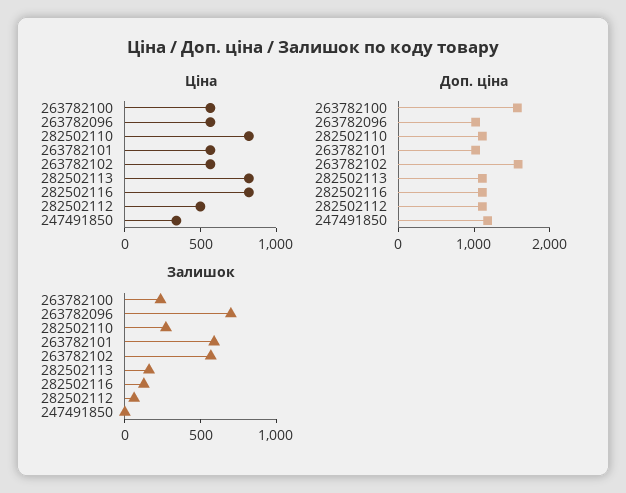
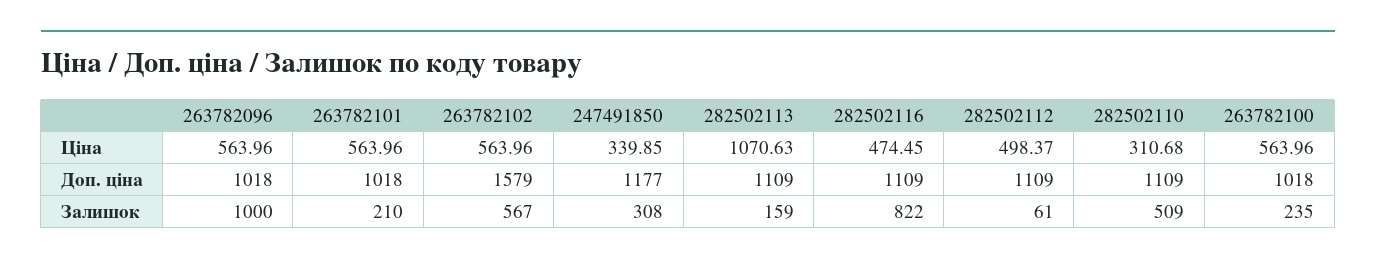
Ціна, 282502110: 800 -> 310.68
Ціна, 282502113: 800 -> 1070.63
Ціна, 282502116: 800 -> 474.45
Доп. ціна, 263782100: 1600 -> 1018
Залишок, 263782096: 700 -> 1000
Залишок, 282502110: 300 -> 509
Залишок, 263782101: 600 -> 210
Залишок, 282502116: 100 -> 822
Залишок, 247491850: 0 -> 308

